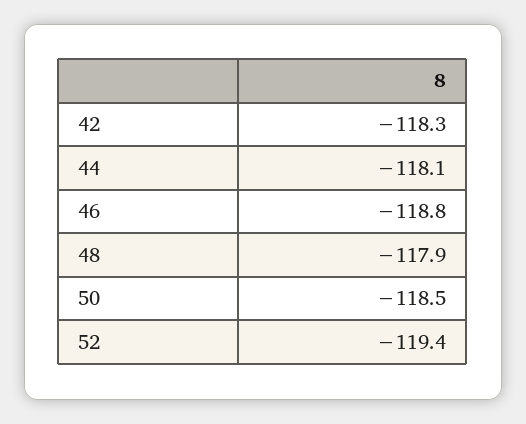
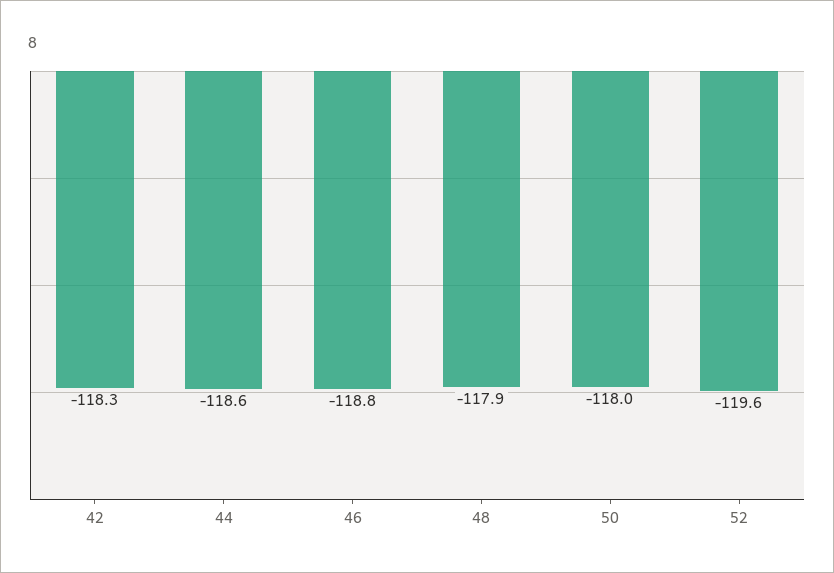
44: -118.1 -> -118.6
50: -118.5 -> -118
52: -119.4 -> -119.6

